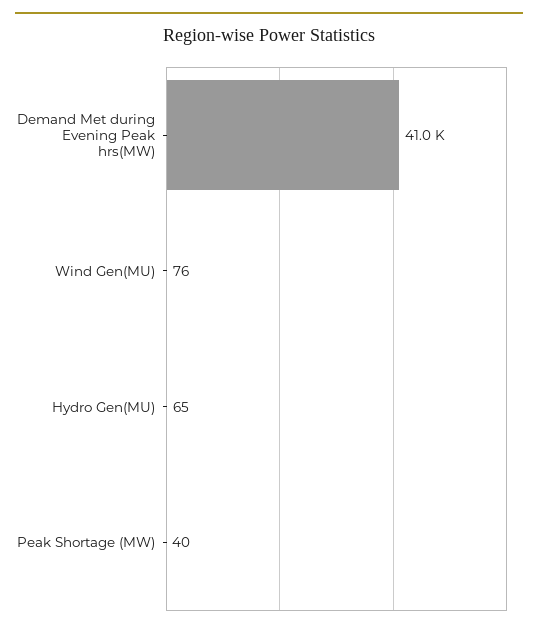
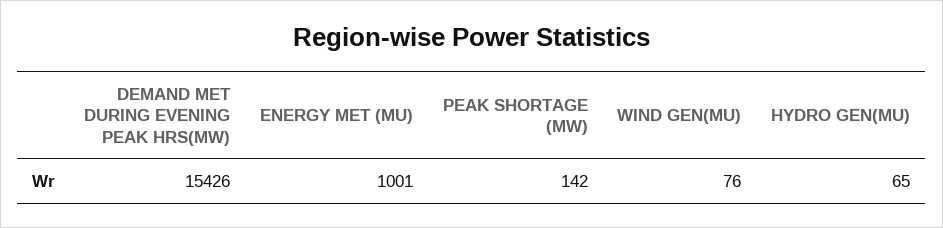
Demand Met during Evening Peak hrs(MW): 41000 -> 15426
Peak Shortage (MW): 40 -> 142
ENERGY MET (MU): none -> 1001

